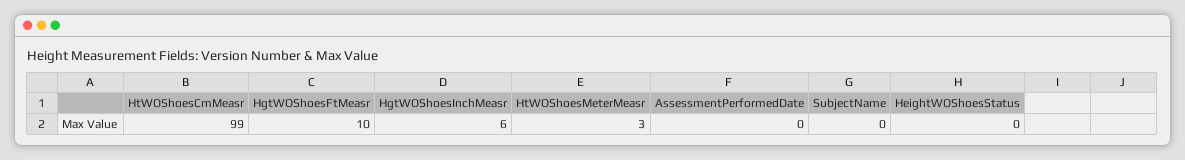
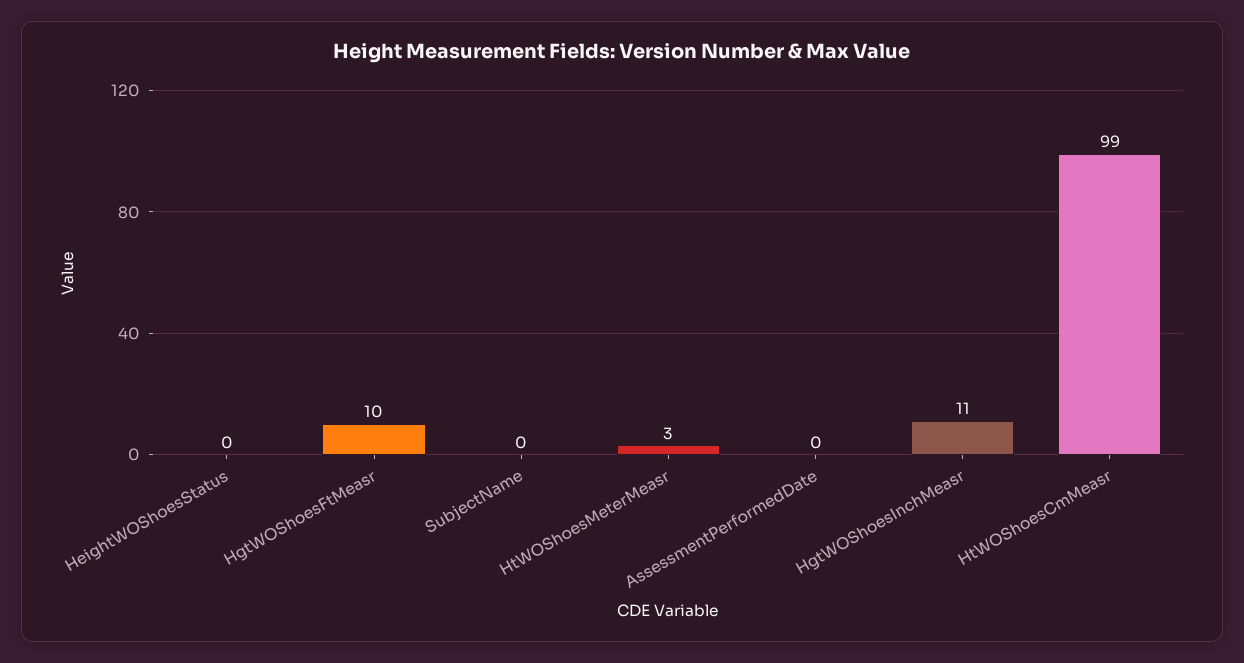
HgtWOShoesInchMeasr: 6 -> 11

